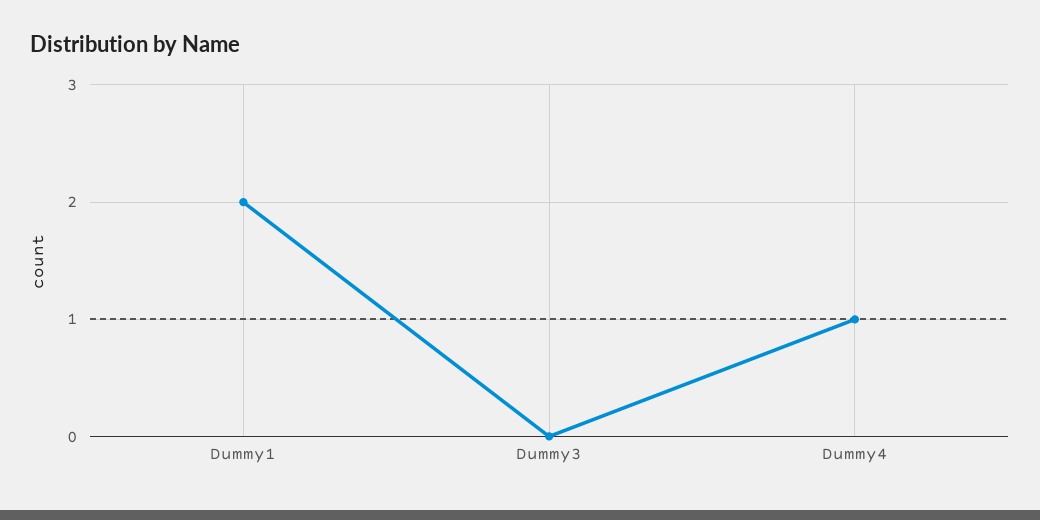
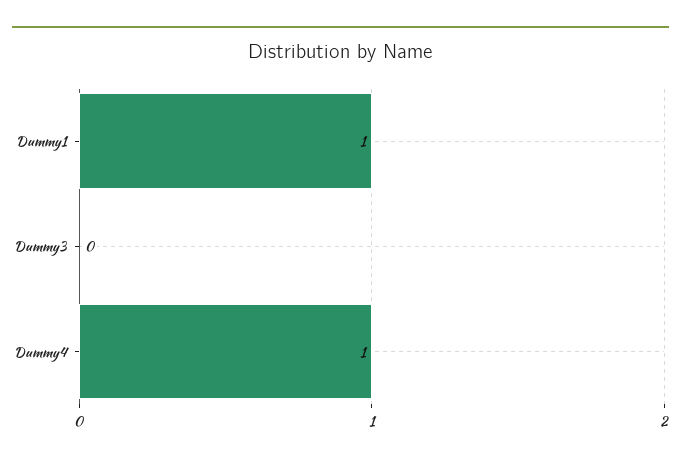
Dummy1: 2 -> 1

